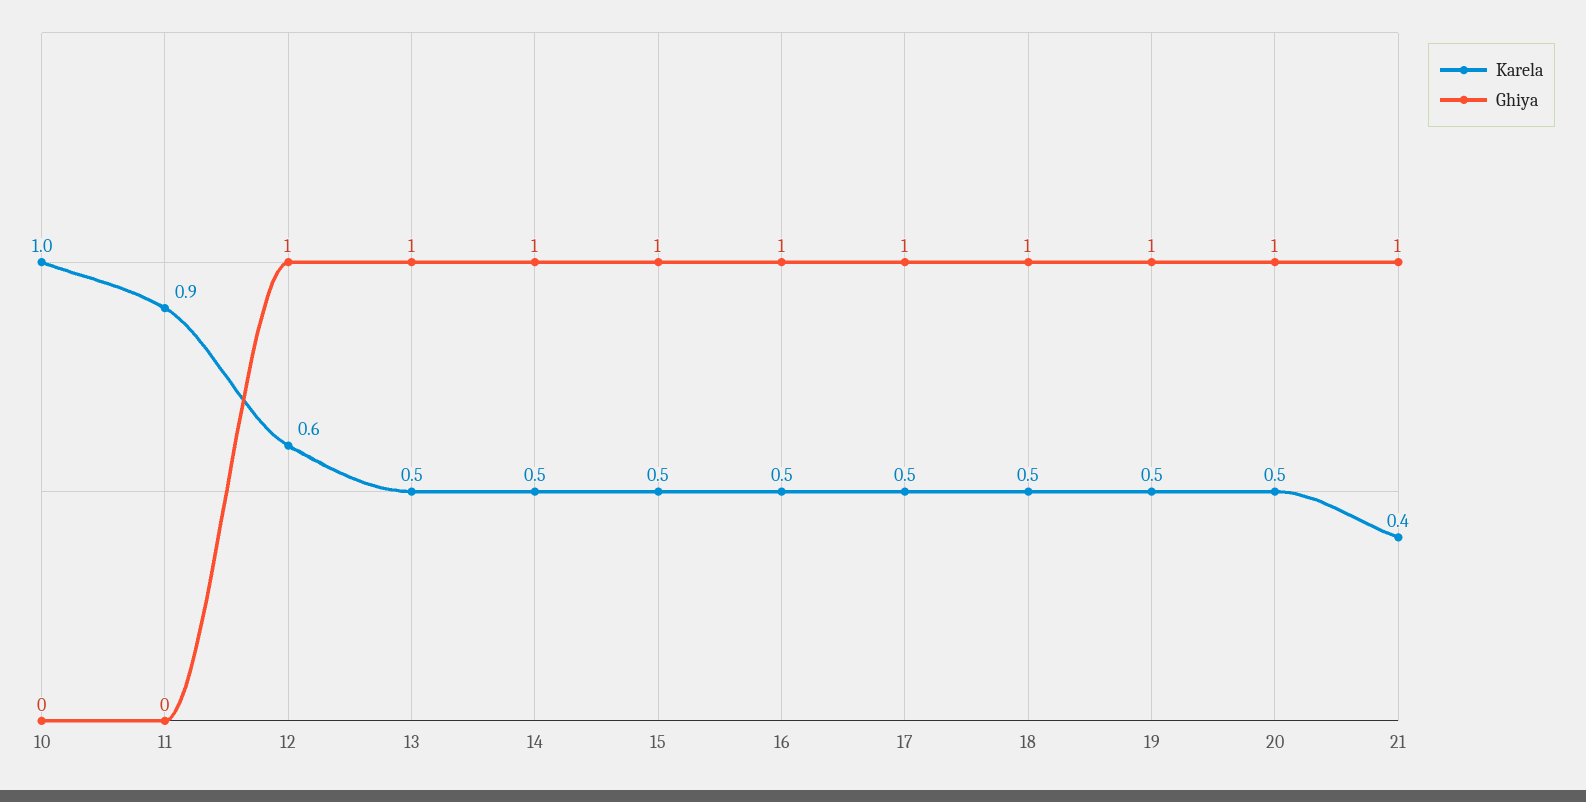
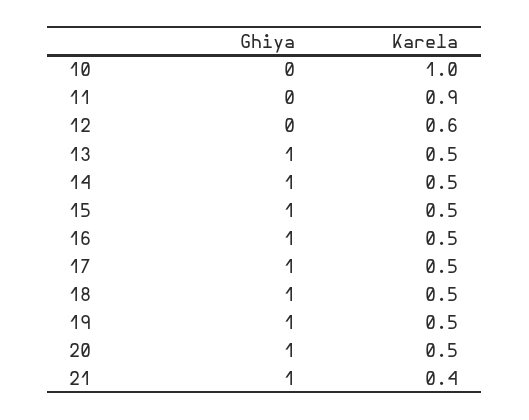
Ghiya, 12: 1 -> 0

